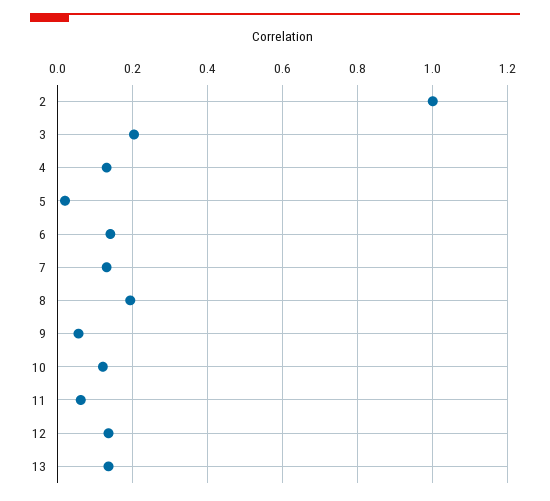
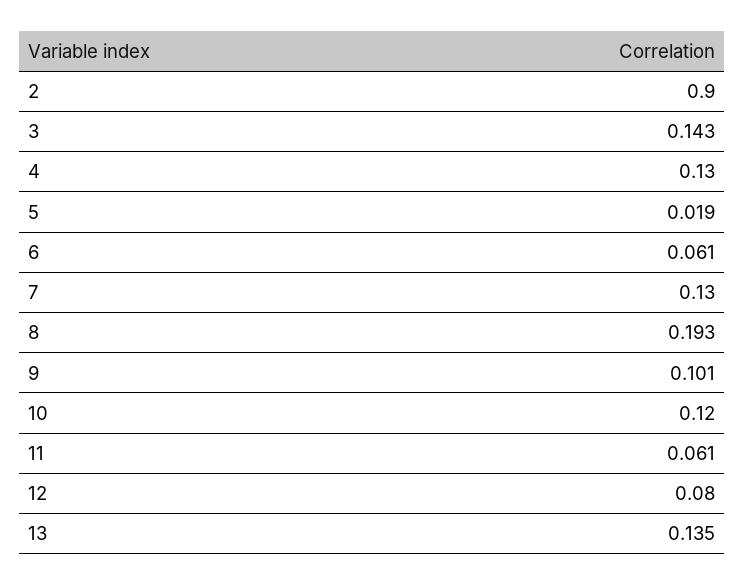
2: 1 -> 0.9
3: 0.2 -> 0.143
6: 0.14 -> 0.061
9: 0.06 -> 0.101
12: 0.14 -> 0.08

